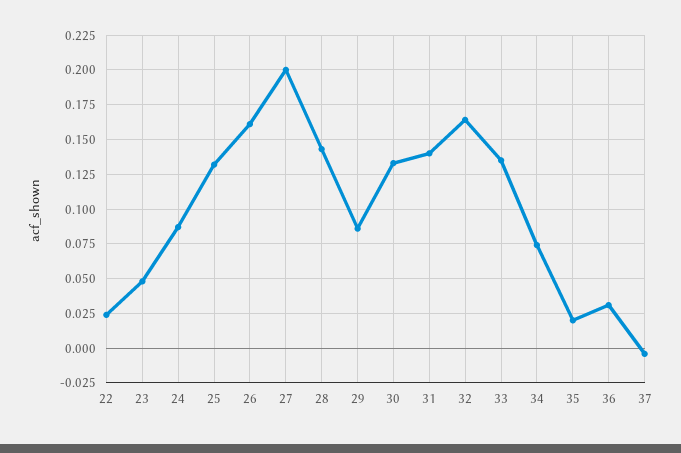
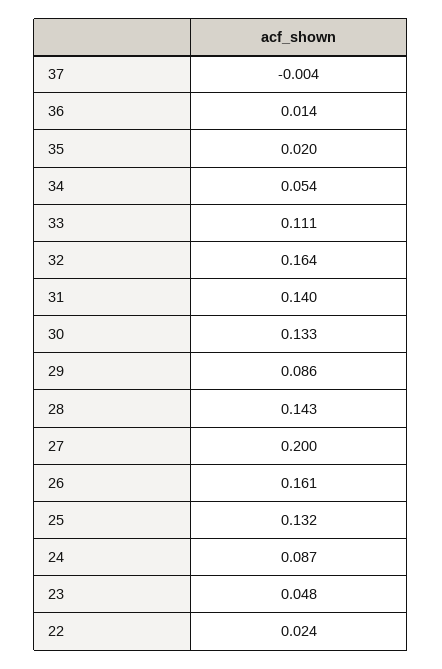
33: 0.135 -> 0.111
34: 0.075 -> 0.054
36: 0.03 -> 0.014

